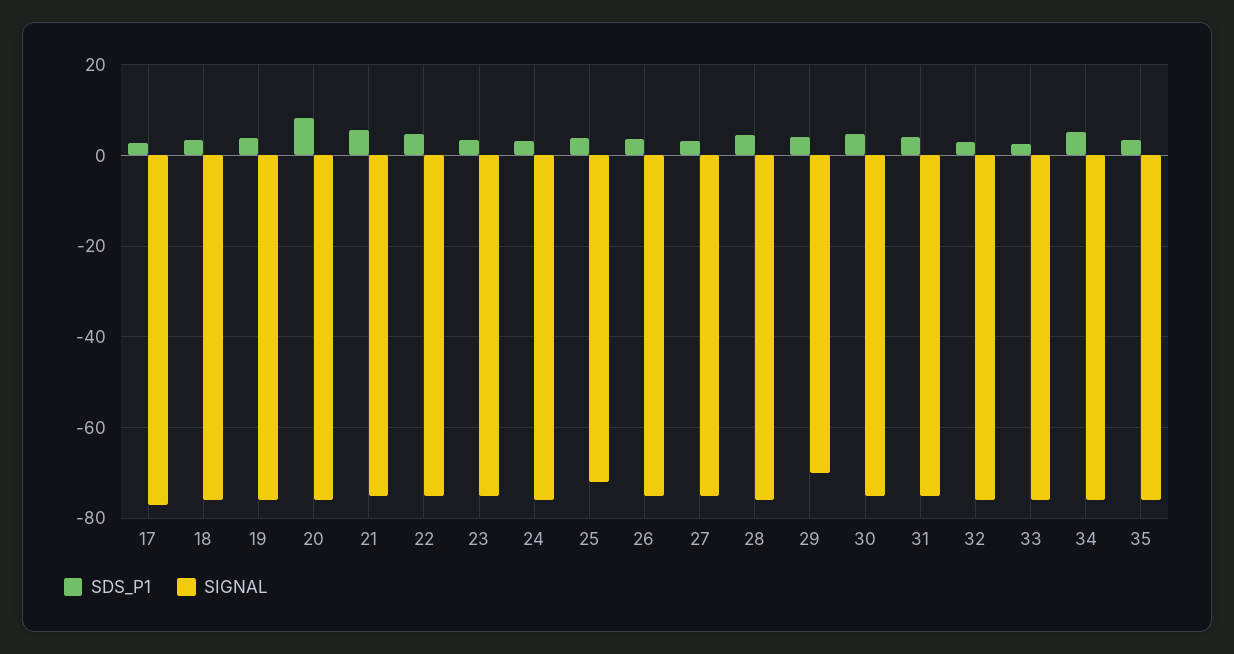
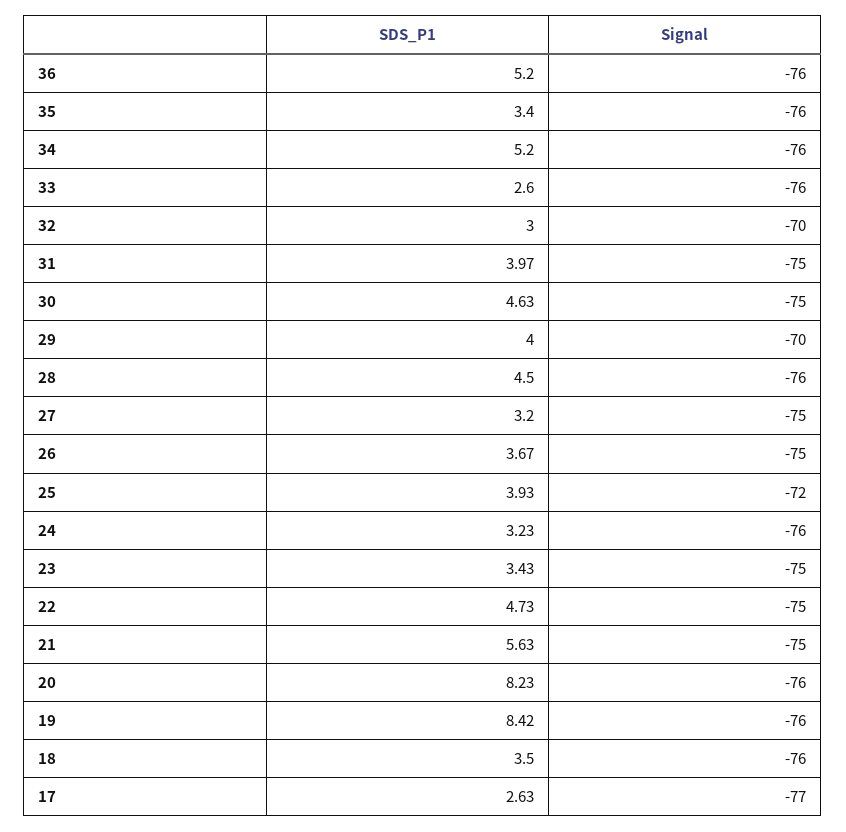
SDS_P1, 19: 4 -> 8.42
SIGNAL, 32: -76 -> -70
SDS_P1, 36: none -> 5.2
SIGNAL, 36: none -> -76

